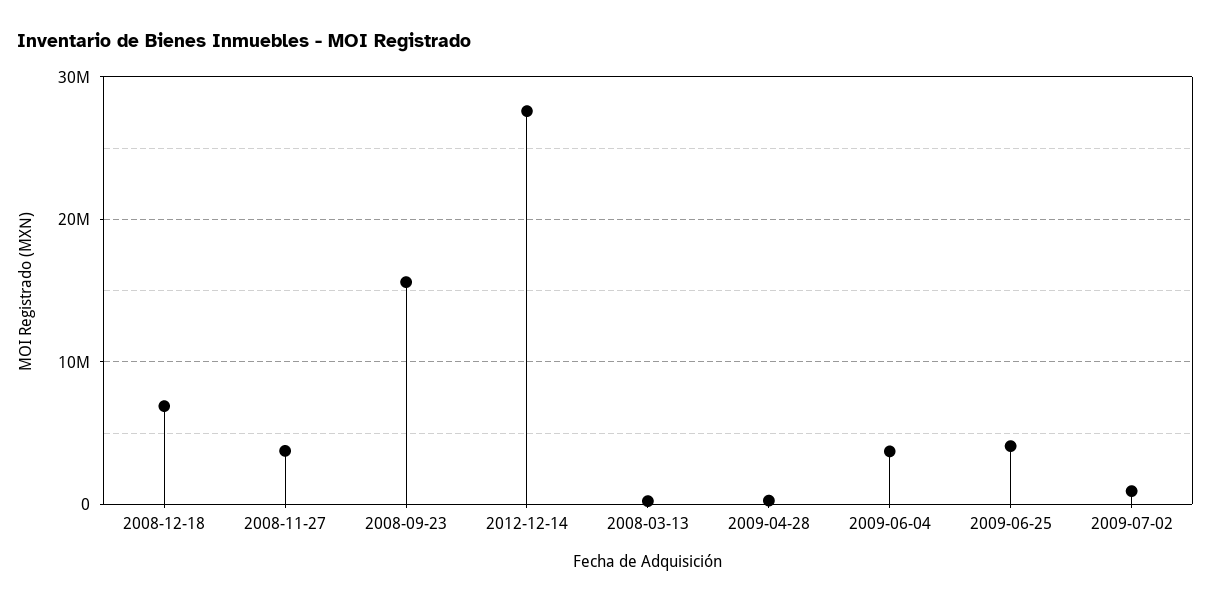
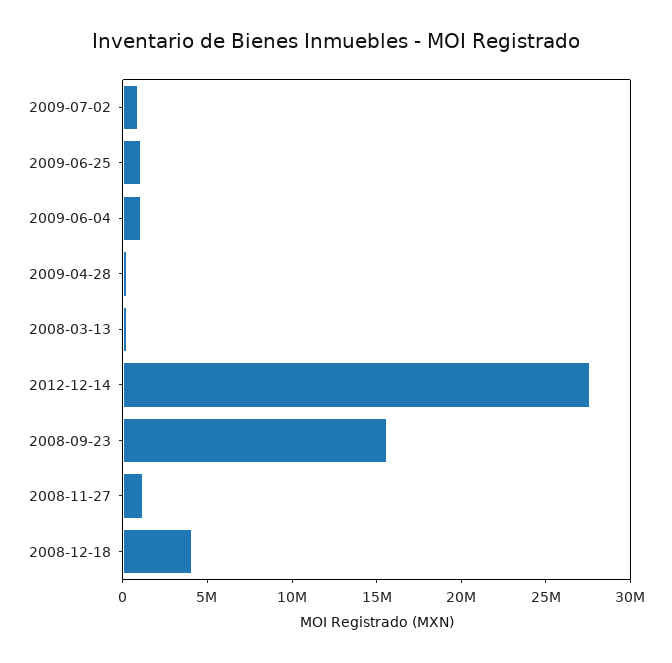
2008-12-18: 7000000 -> 4000000
2008-11-27: 4000000 -> 1000000
2009-06-04: 4000000 -> 1000000
2009-06-25: 4000000 -> 1000000

